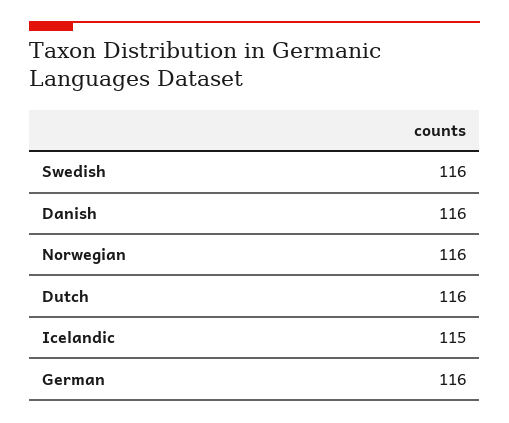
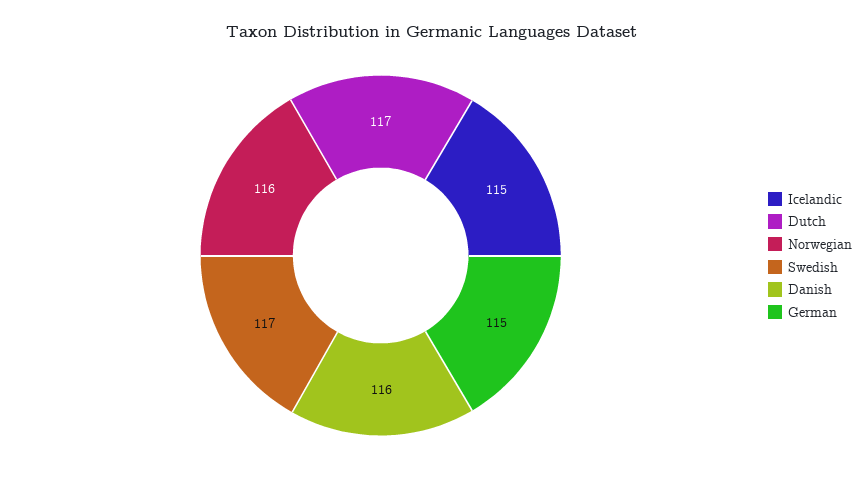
Swedish: 116 -> 117
Dutch: 116 -> 117
German: 116 -> 115

